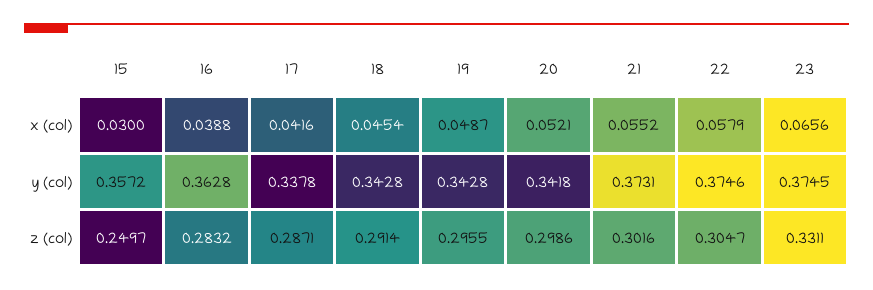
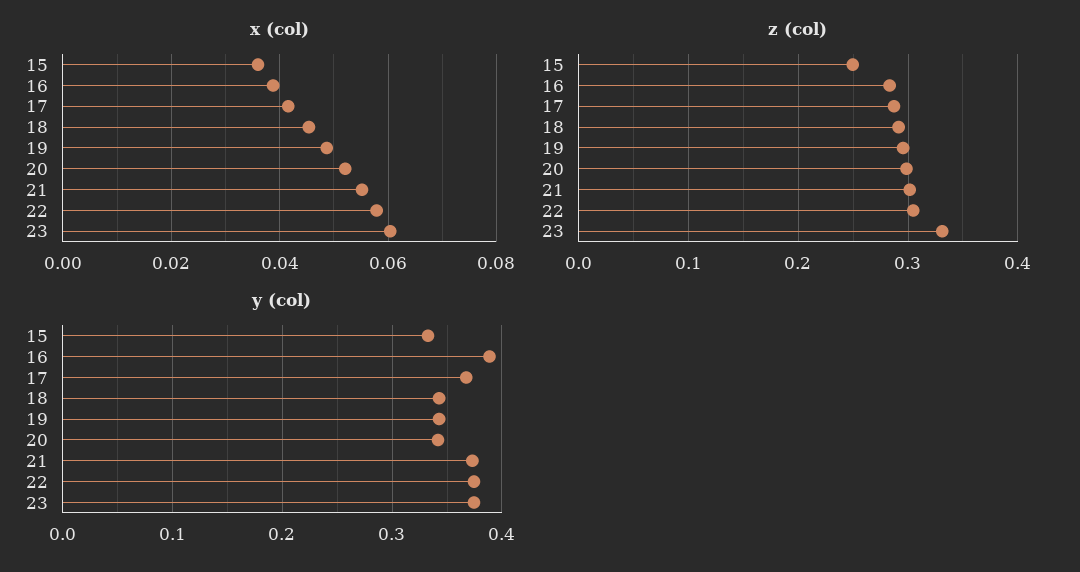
x (col), 15: 0.03 -> 0.036
x (col), 23: 0.0656 -> 0.06
y (col), 15: 0.3572 -> 0.33
y (col), 16: 0.3628 -> 0.39
y (col), 17: 0.3378 -> 0.37

